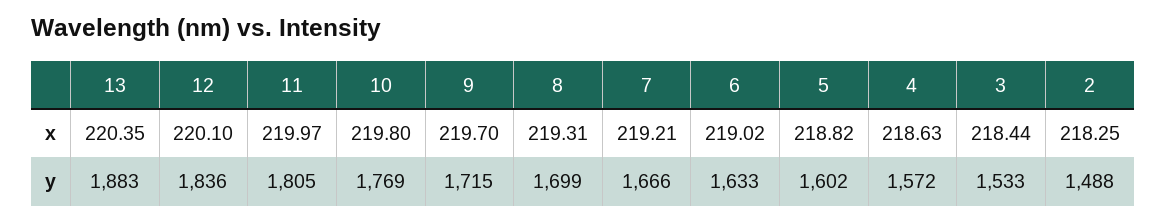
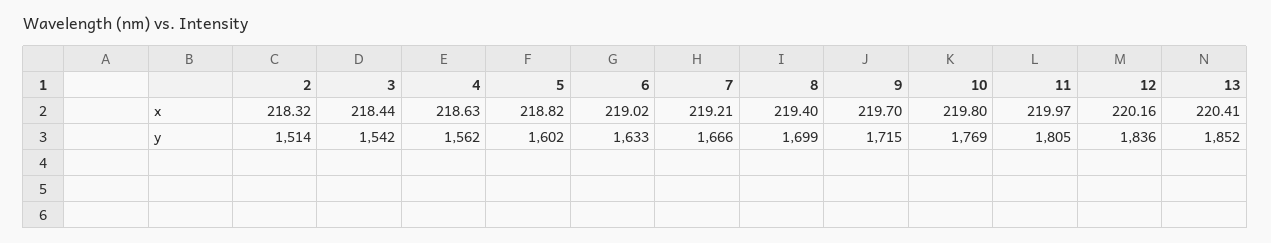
13, x: 220.35 -> 220.41
12, x: 220.1 -> 220.16
8, x: 219.31 -> 219.4
2, x: 218.25 -> 218.32
13, y: 1883 -> 1852
4, y: 1572 -> 1562
3, y: 1533 -> 1542
2, y: 1488 -> 1514

